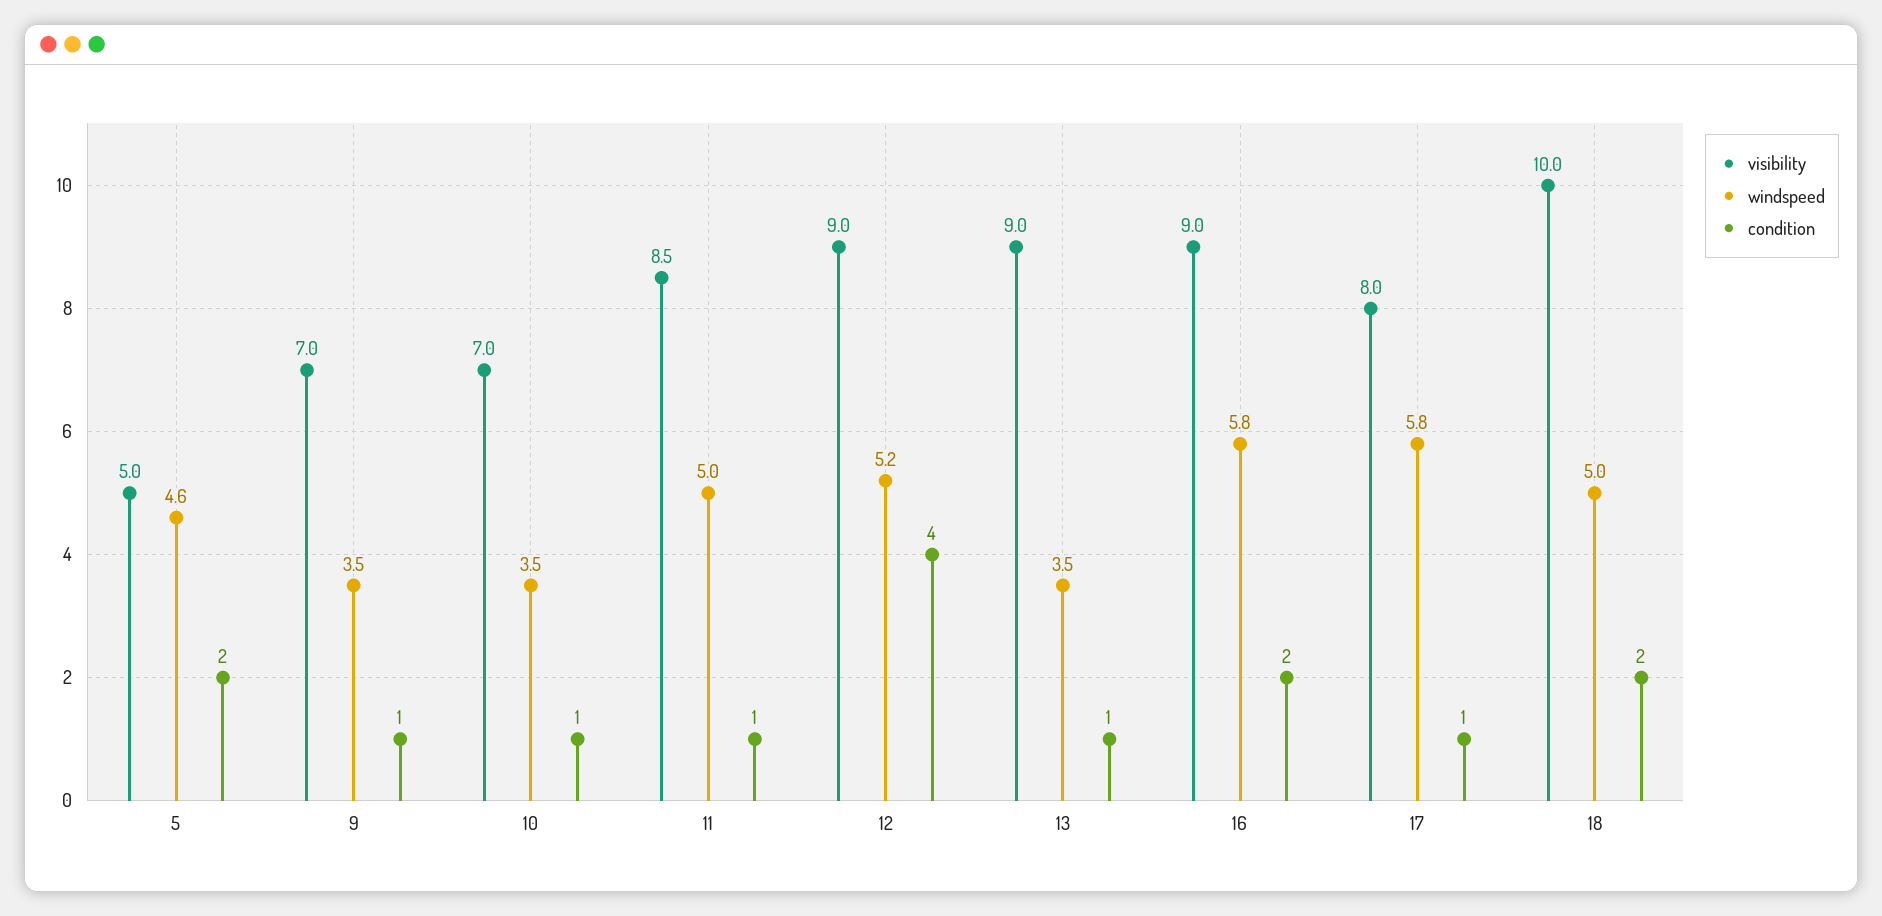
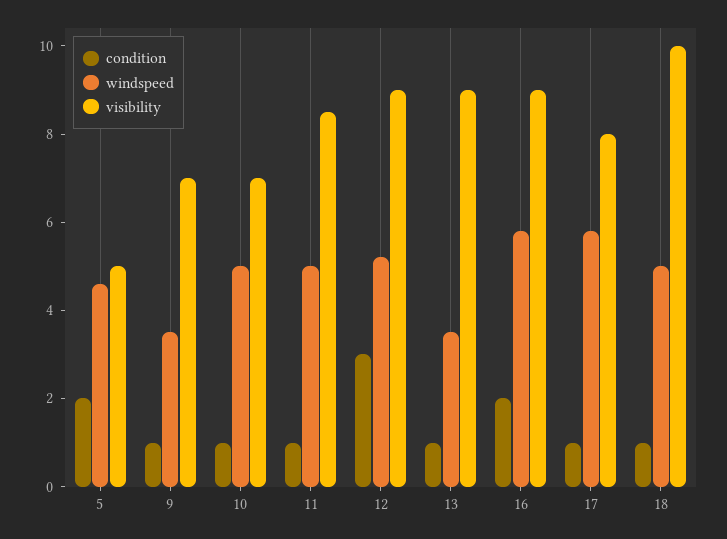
windspeed, 10: 3.5 -> 5
condition, 12: 4 -> 3
condition, 18: 2 -> 1

